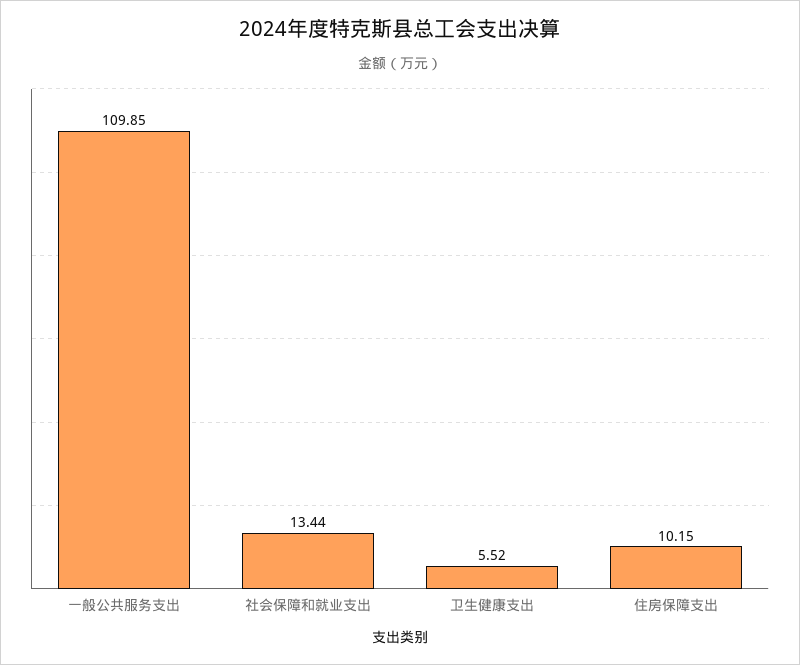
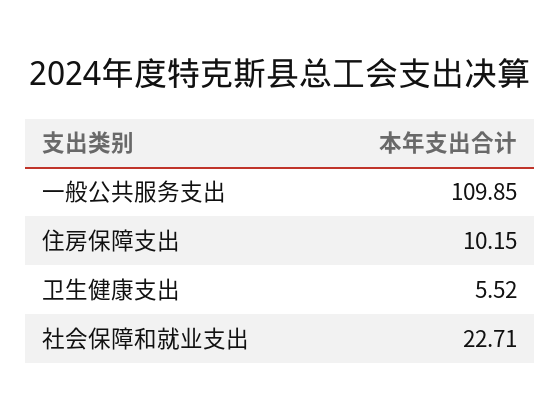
社会保障和就业支出: 13.44 -> 22.71

